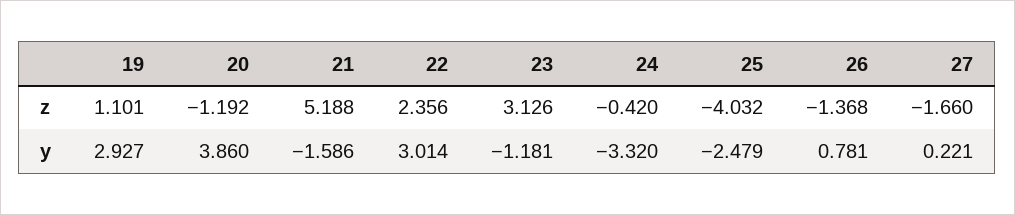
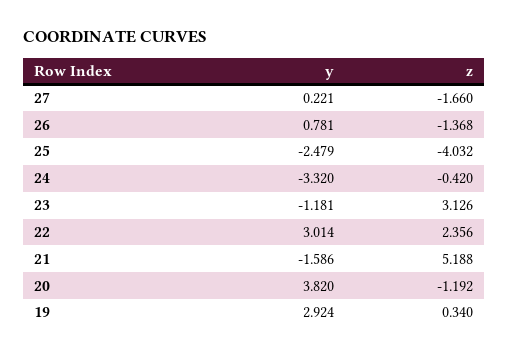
19, z: 1.101 -> 0.34
19, y: 2.927 -> 2.924
20, y: 3.86 -> 3.82

